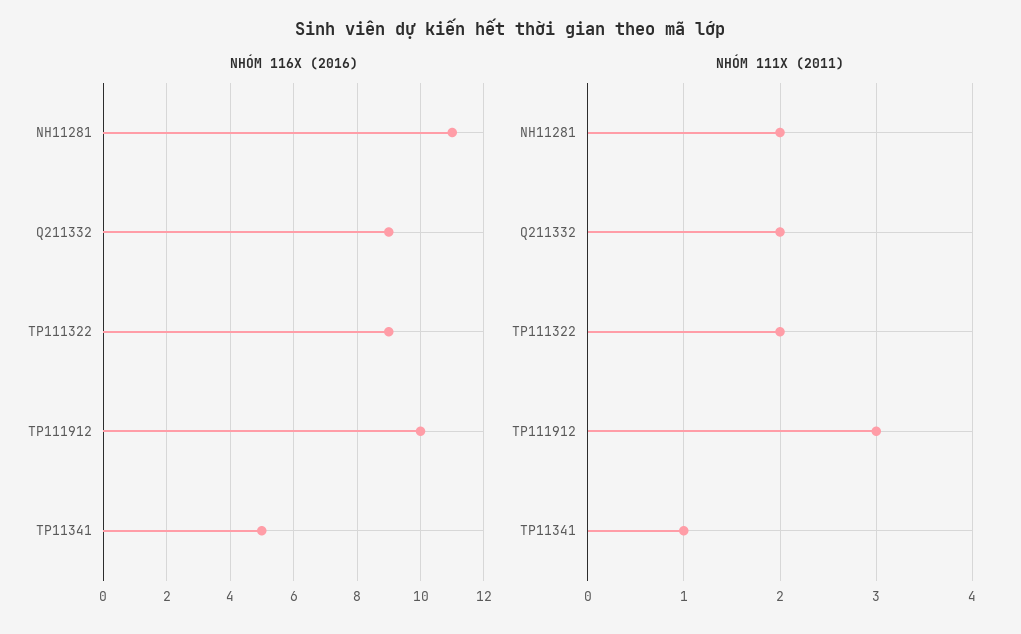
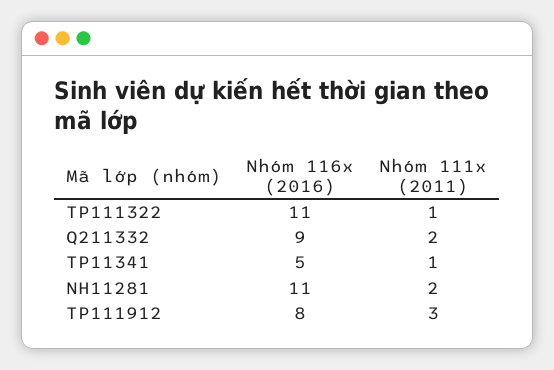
NHÓM 116X (2016), TP111322: 9 -> 11
NHÓM 116X (2016), TP111912: 10 -> 8
NHÓM 111X (2011), TP111322: 2 -> 1

